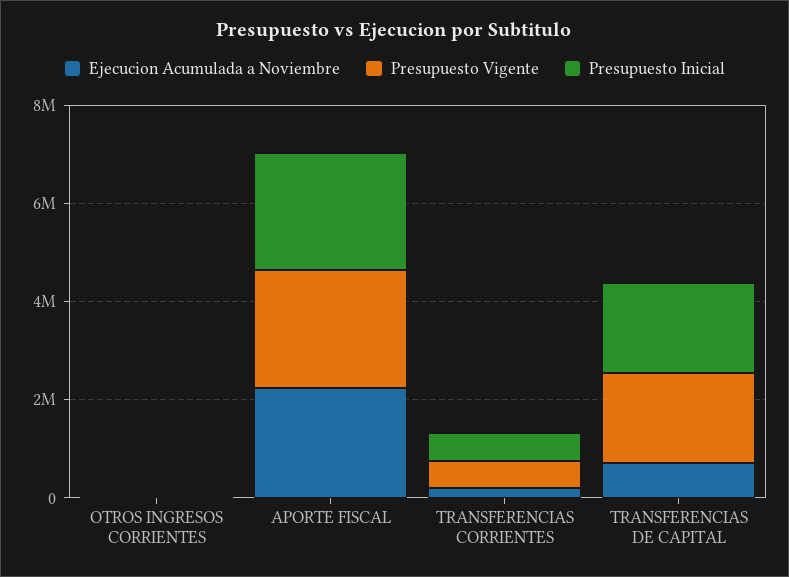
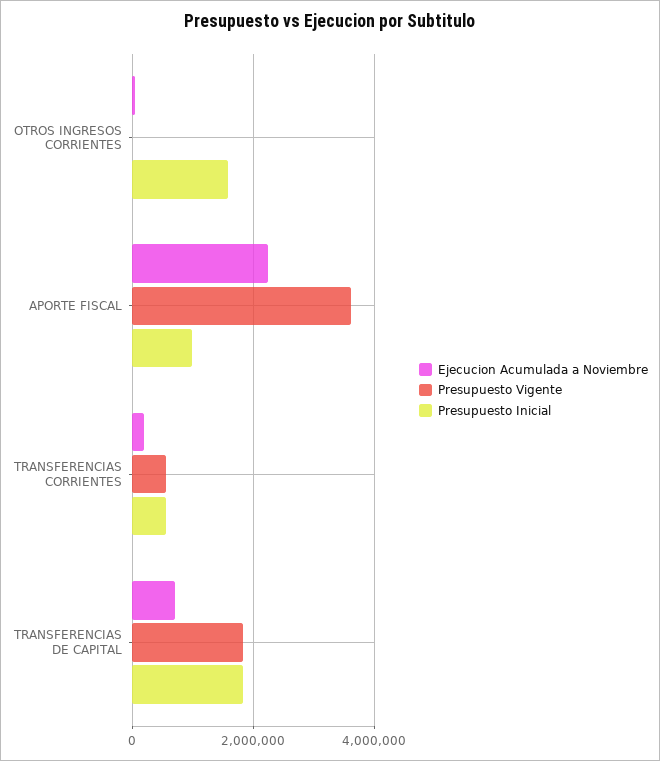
Presupuesto Inicial, OTROS INGRESOS CORRIENTES: 0 -> 1600000
Presupuesto Vigente, APORTE FISCAL: 2500000 -> 3600000
Presupuesto Inicial, APORTE FISCAL: 2500000 -> 1000000

